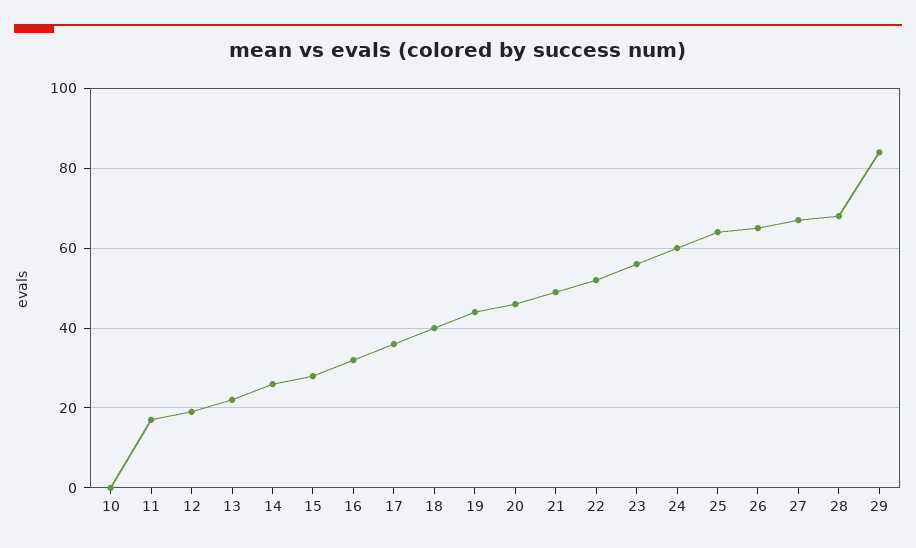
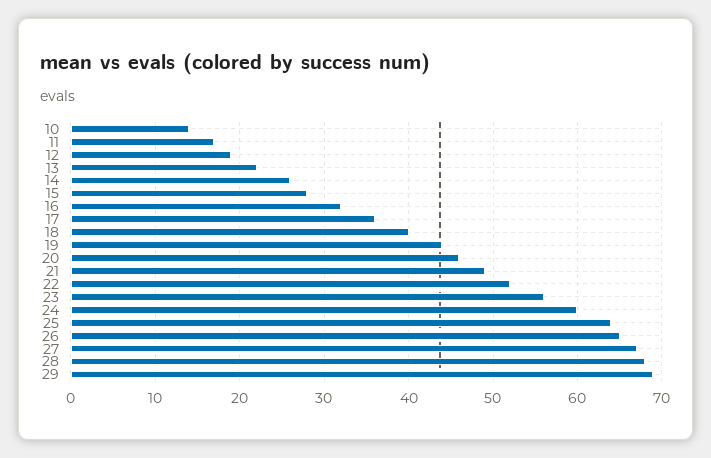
10: 0 -> 14
29: 85 -> 69

